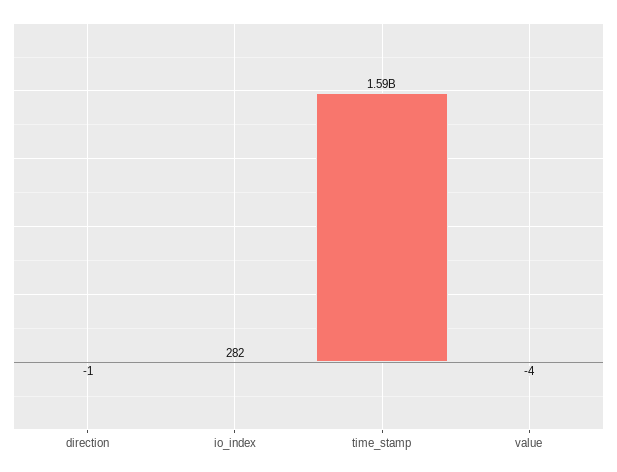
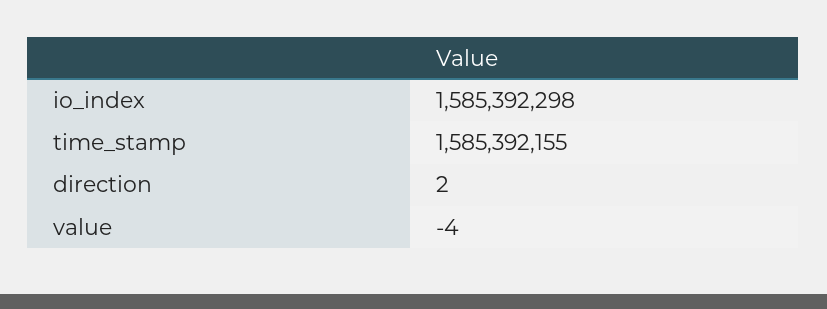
direction: -1 -> 2
io_index: 282 -> 1585392298

